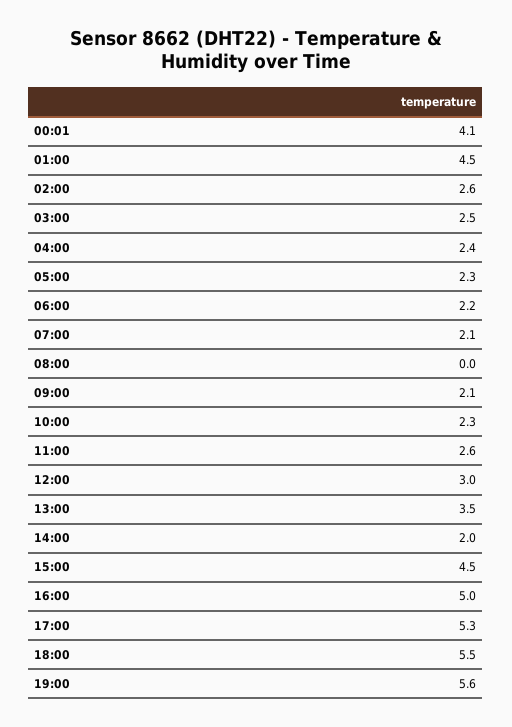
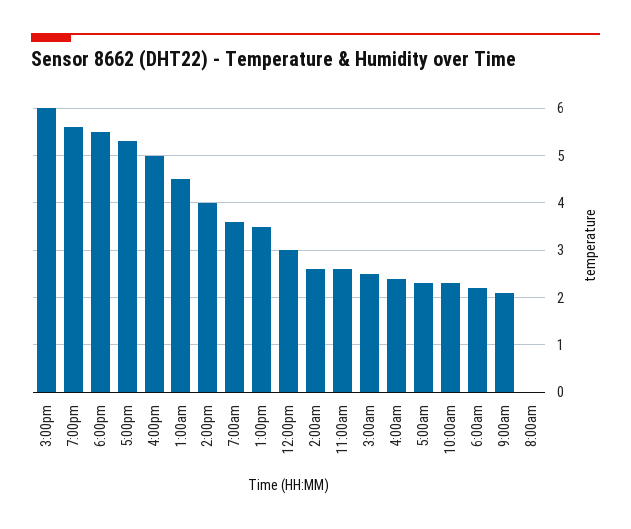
00:01: 4.1 -> none
07:00: 2.1 -> 3.5
14:00: 2 -> 4
15:00: 4.5 -> 6

